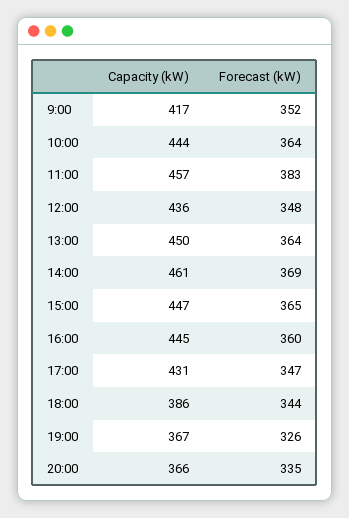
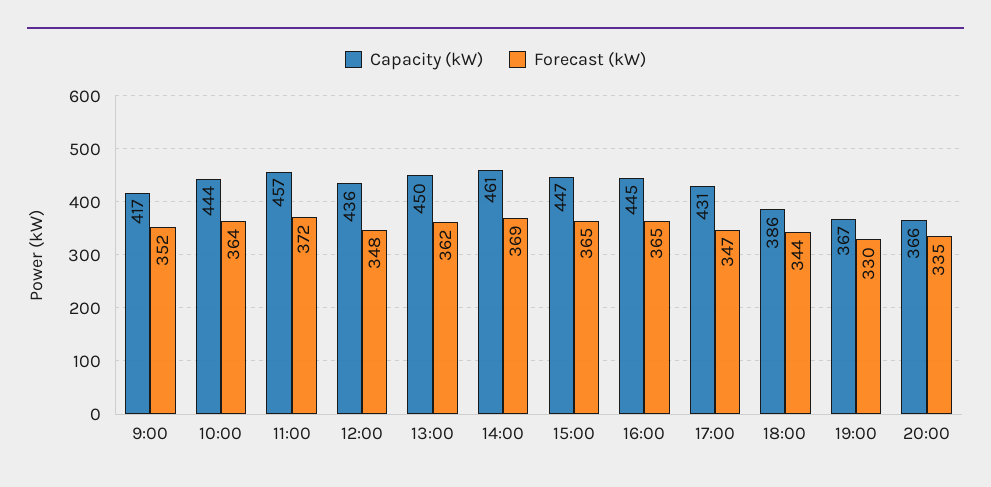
Forecast (kW), 11:00: 383 -> 372
Forecast (kW), 13:00: 364 -> 362
Forecast (kW), 16:00: 360 -> 365
Forecast (kW), 19:00: 326 -> 330

